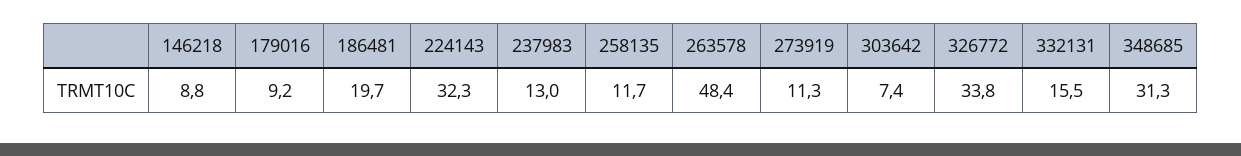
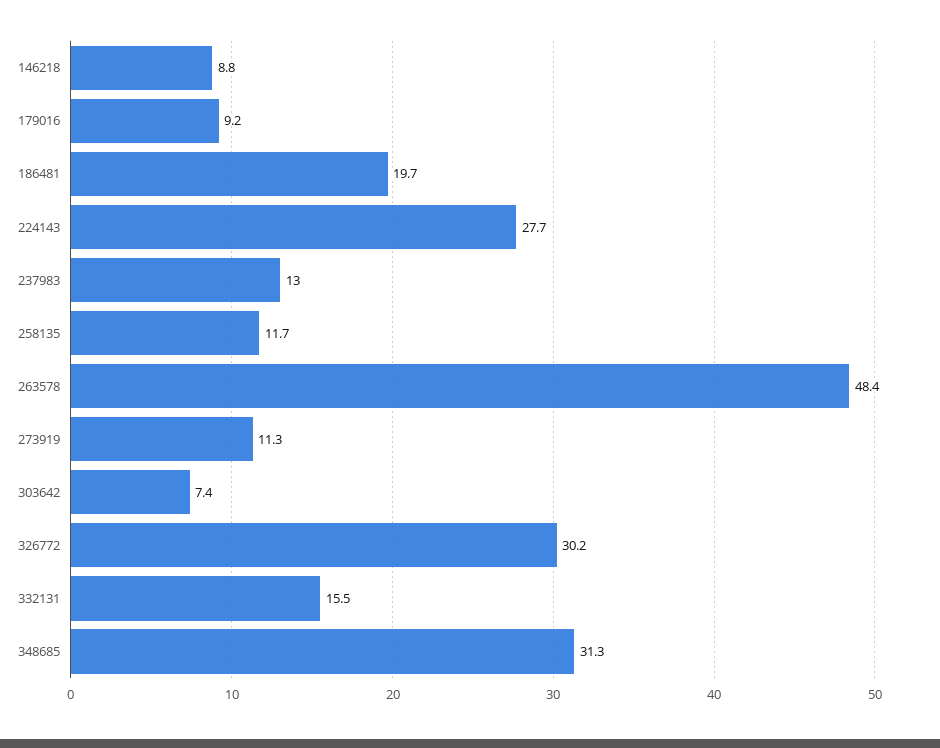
224143: 32.3 -> 27.7
326772: 33.8 -> 30.2

